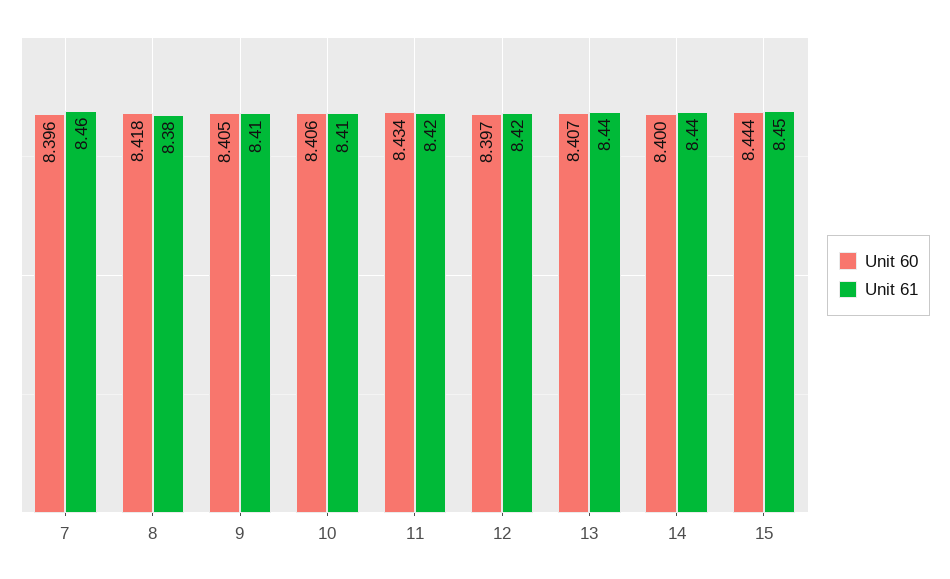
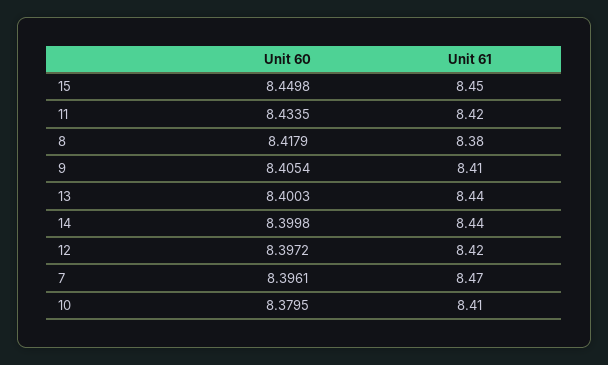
Unit 61, 7: 8.46 -> 8.47
Unit 60, 10: 8.406 -> 8.3795
Unit 60, 13: 8.407 -> 8.4003
Unit 60, 15: 8.444 -> 8.4498

